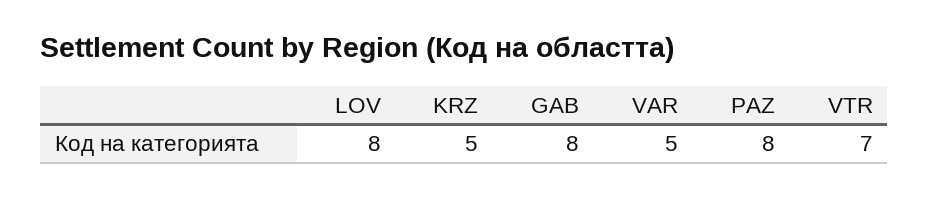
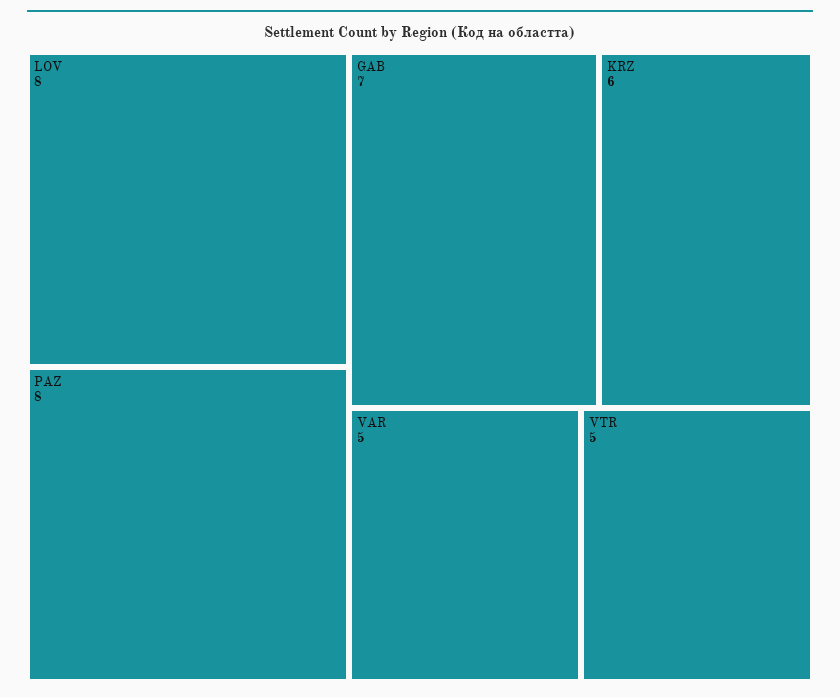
KRZ: 5 -> 6
GAB: 8 -> 7
VTR: 7 -> 5

